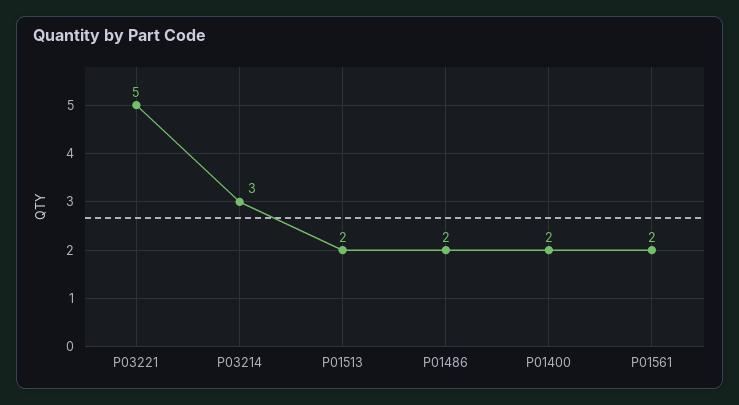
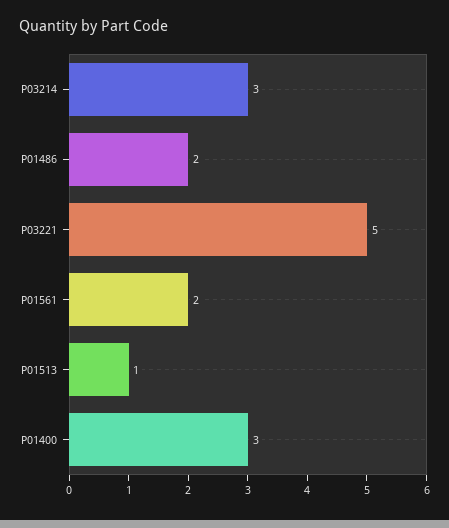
P01513: 2 -> 1
P01400: 2 -> 3

